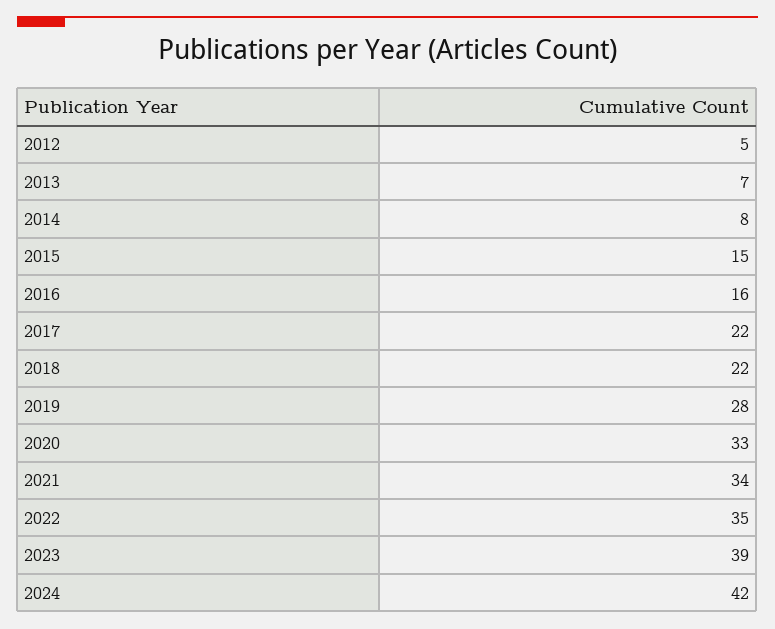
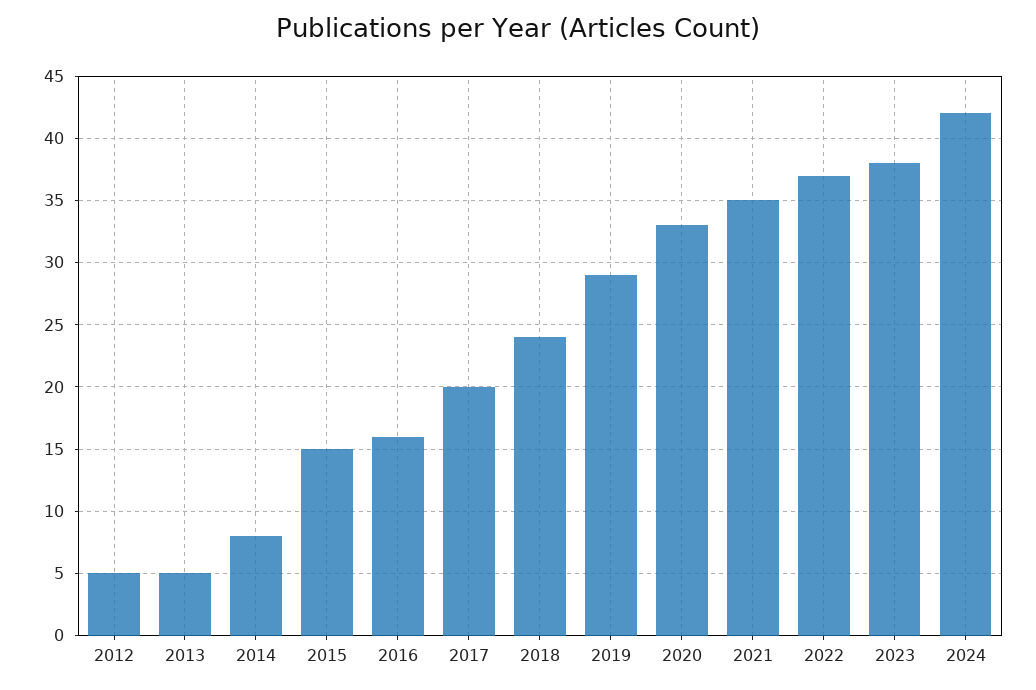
2013: 7 -> 5
2017: 22 -> 20
2018: 22 -> 24
2019: 28 -> 29
2021: 34 -> 35
2022: 35 -> 37
2023: 39 -> 38

